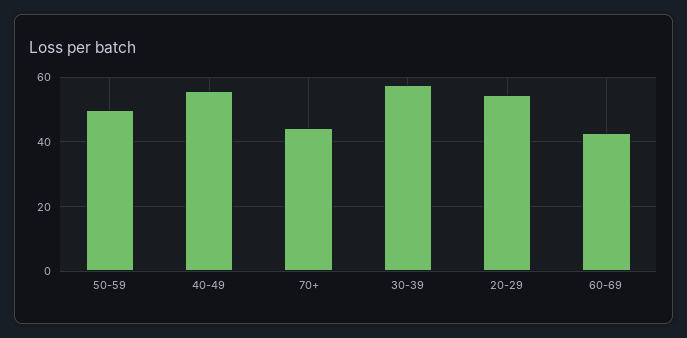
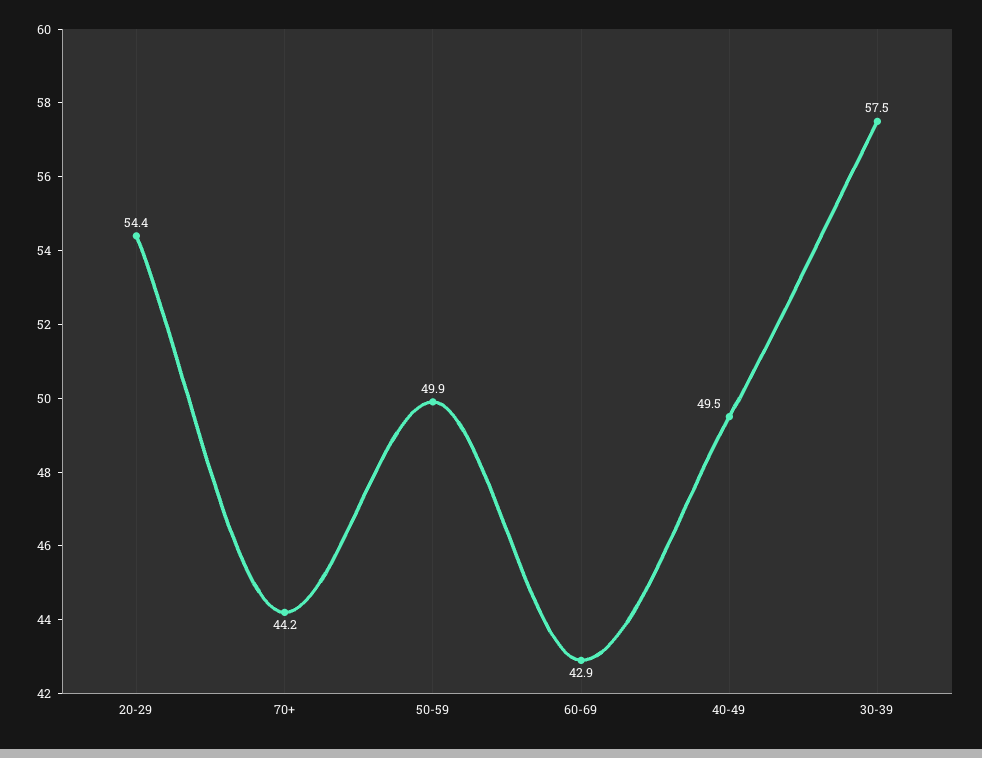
40-49: 56 -> 49.5

